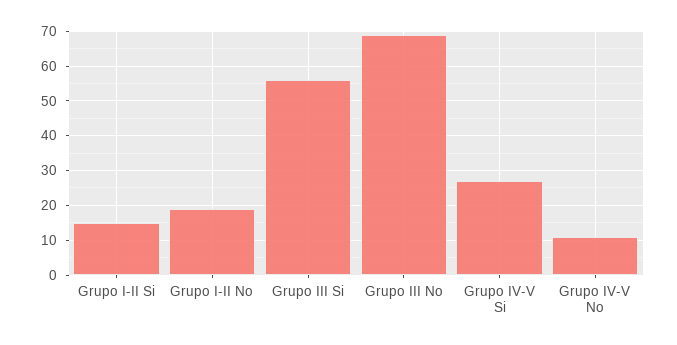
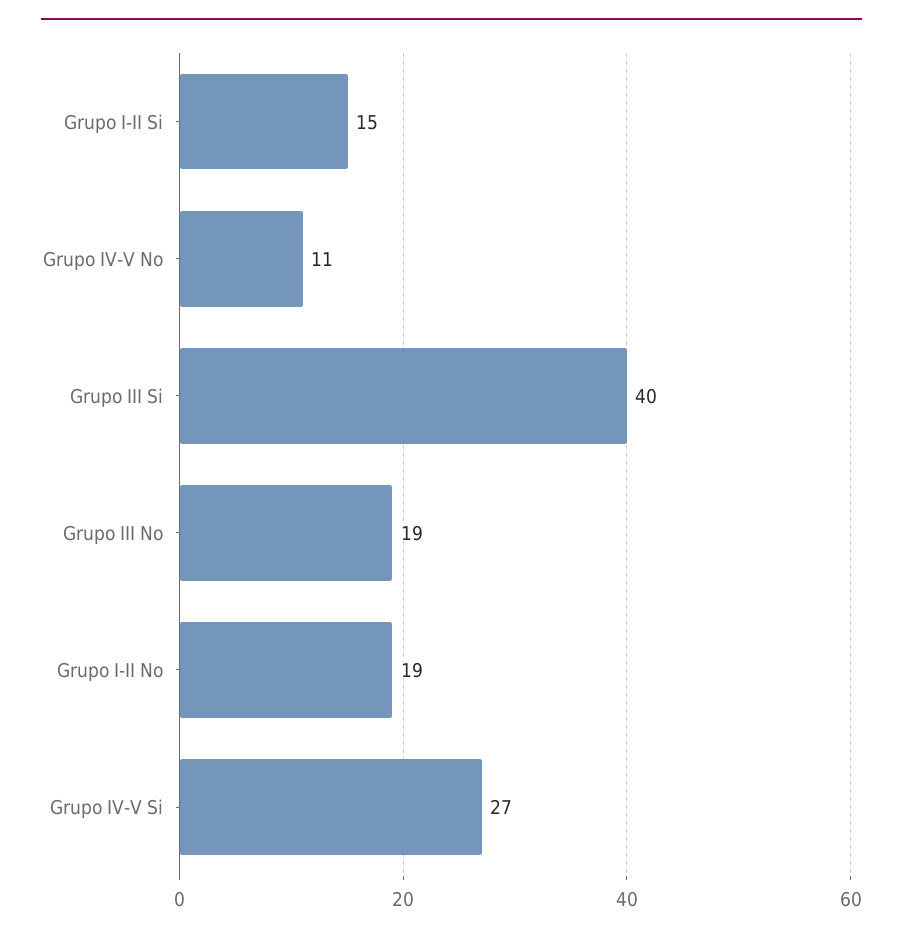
Grupo III Si: 55 -> 40
Grupo III No: 70 -> 19

